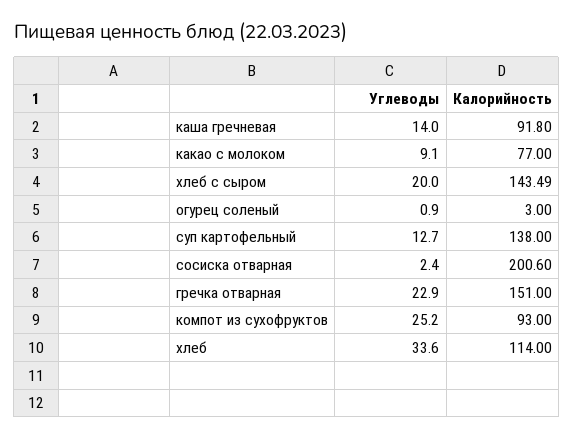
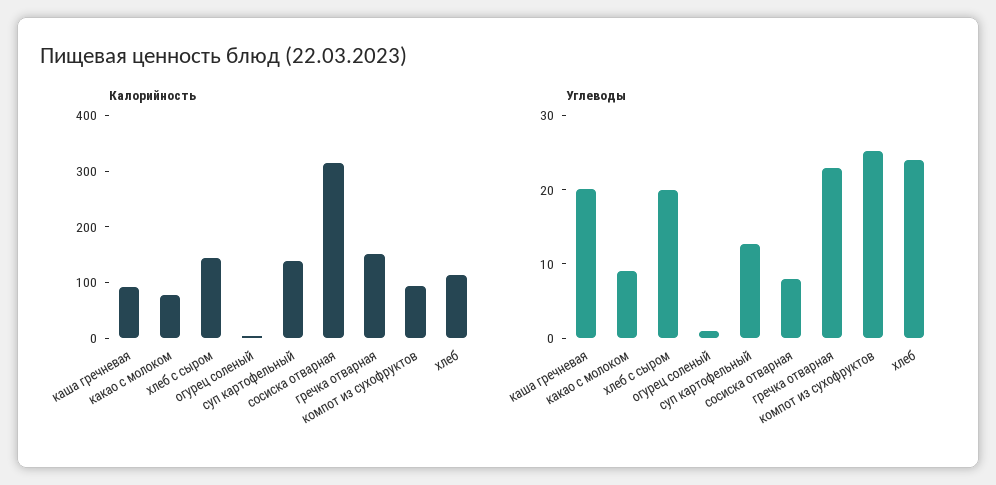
Углеводы, каша гречневая: 14 -> 20
Углеводы, сосиска отварная: 2.4 -> 8
Калорийность, сосиска отварная: 200.6 -> 320
Углеводы, хлеб: 33.6 -> 24

